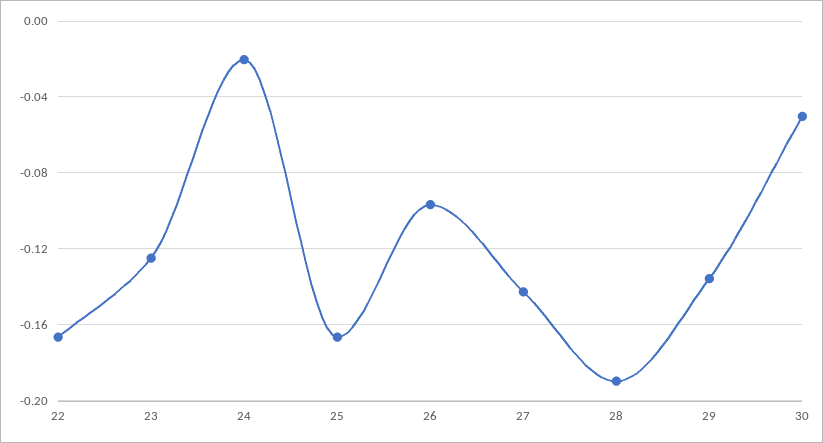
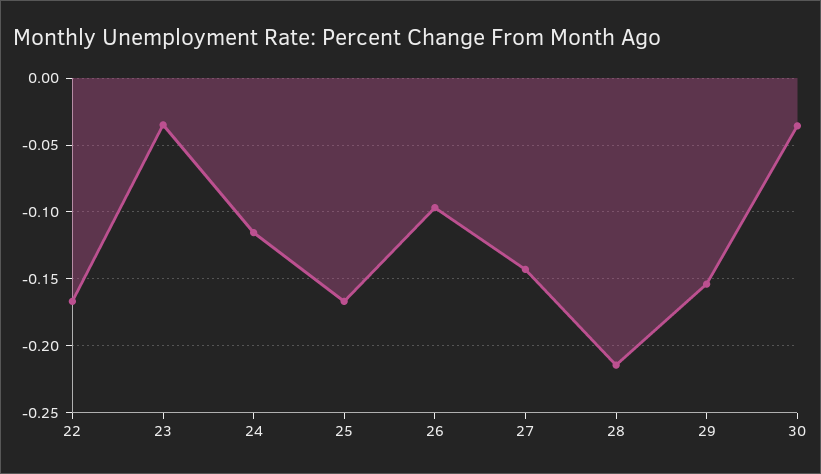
23: -0.125 -> -0.035
24: -0.02 -> -0.115
28: -0.19 -> -0.215
29: -0.135 -> -0.155
30: -0.05 -> -0.035

